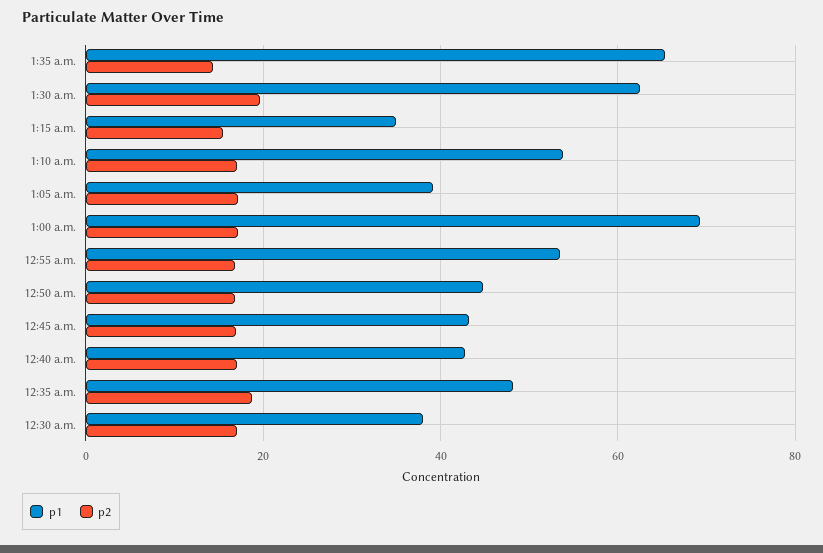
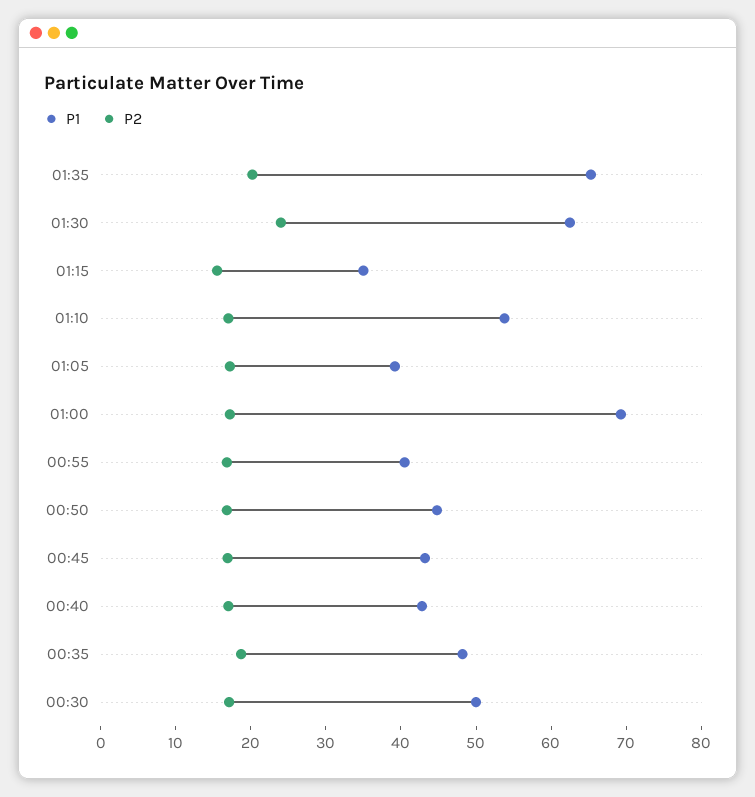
p2, 1:35 a.m.: 14 -> 20
p2, 1:30 a.m.: 20 -> 24
p1, 12:55 a.m.: 54 -> 40
p1, 12:30 a.m.: 38 -> 50

